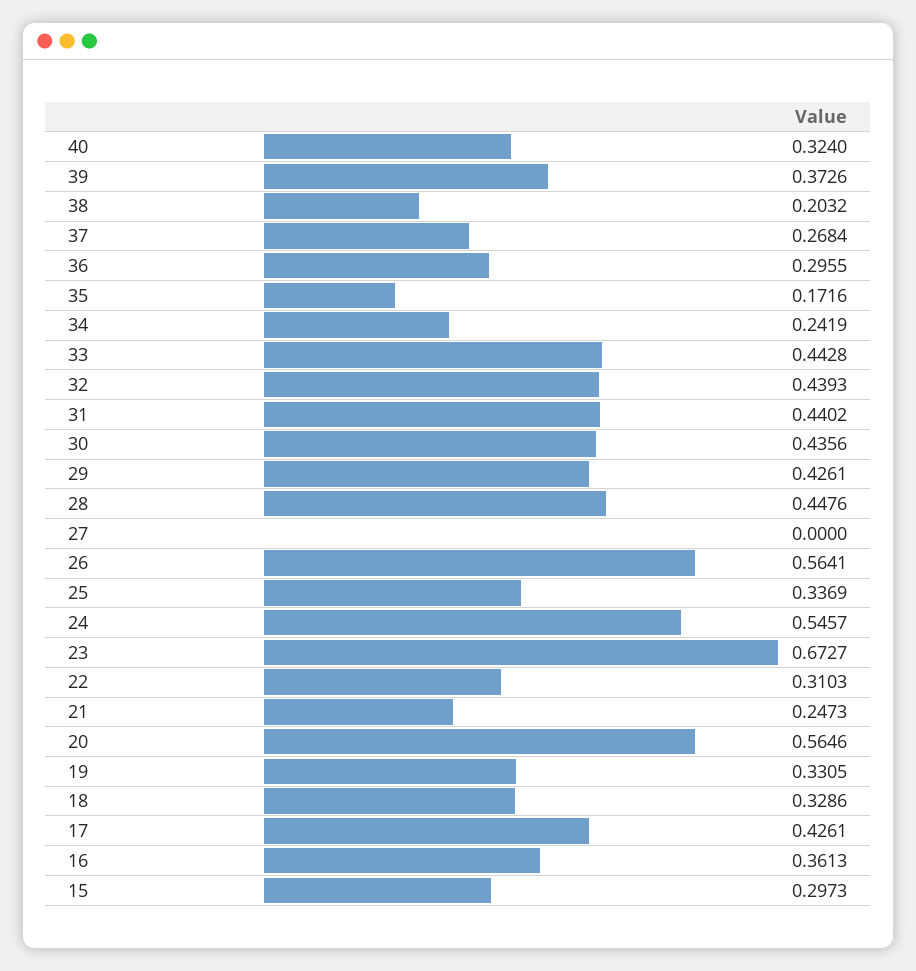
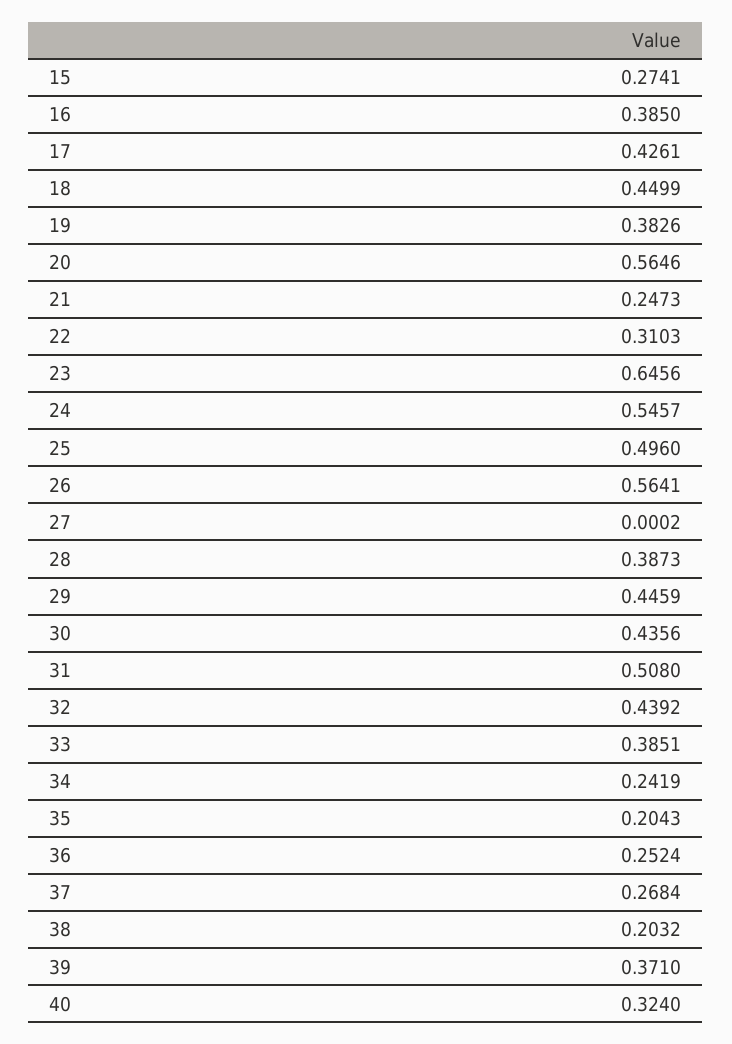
39: 0.3726 -> 0.371
36: 0.2955 -> 0.2524
35: 0.1716 -> 0.2043
33: 0.4428 -> 0.3851
32: 0.4393 -> 0.4392
31: 0.4402 -> 0.508
29: 0.4261 -> 0.4459
28: 0.4476 -> 0.3873
27: 0 -> 0.0002
25: 0.3369 -> 0.496
23: 0.6727 -> 0.6456
19: 0.3305 -> 0.3826
18: 0.3286 -> 0.4499
16: 0.3613 -> 0.385
15: 0.2973 -> 0.2741

